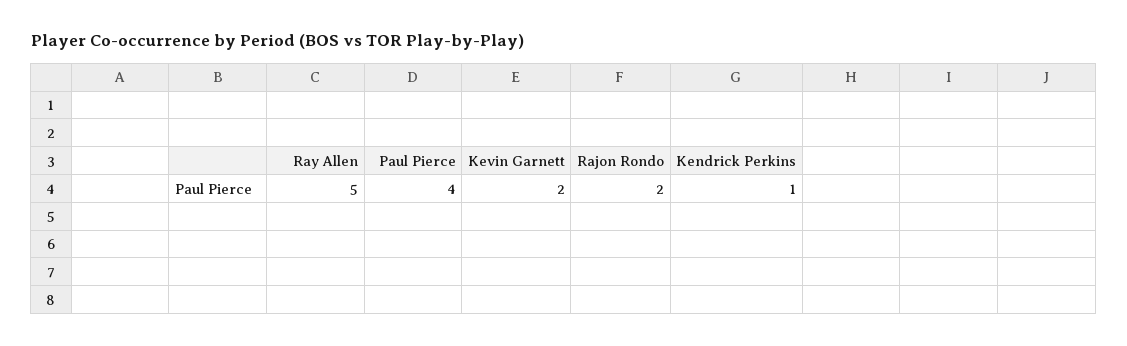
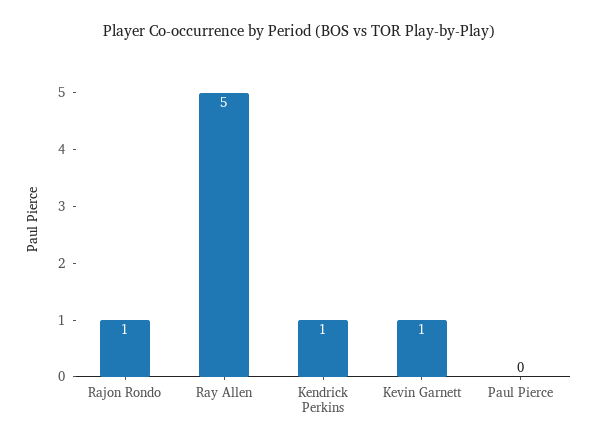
Paul Pierce: 4 -> 0
Kevin Garnett: 2 -> 1
Rajon Rondo: 2 -> 1

